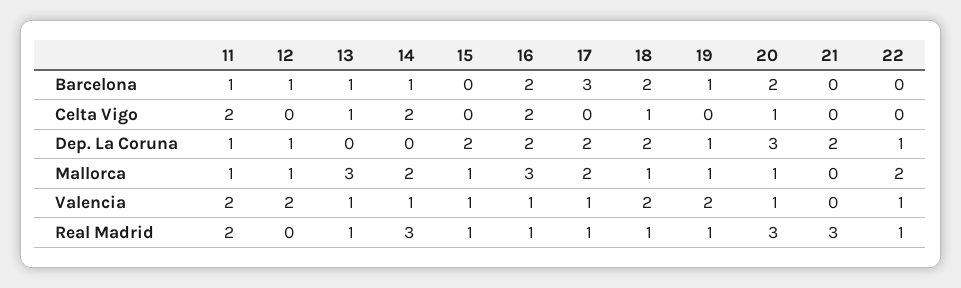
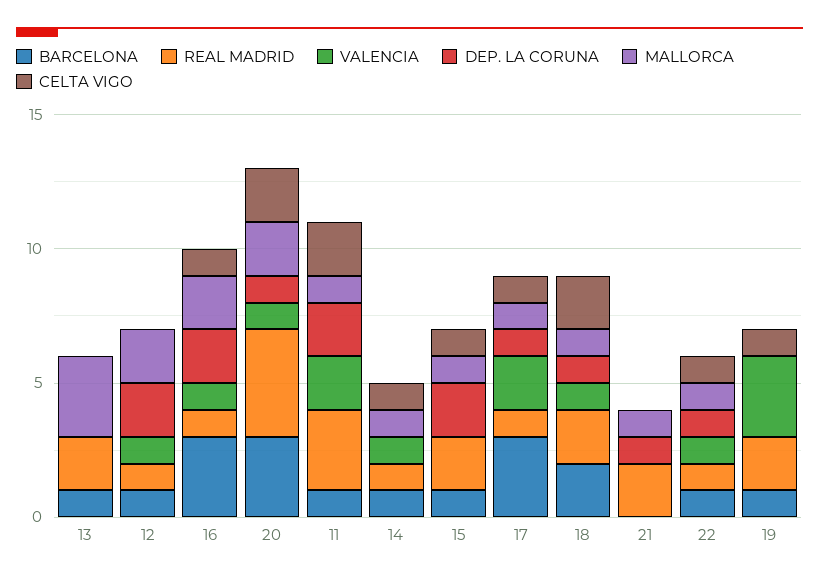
Barcelona, 15: 0 -> 1
Barcelona, 16: 2 -> 3
Barcelona, 20: 2 -> 3
Barcelona, 22: 0 -> 1
Celta Vigo, 13: 1 -> 0
Celta Vigo, 14: 2 -> 1
Celta Vigo, 15: 0 -> 1
Celta Vigo, 16: 2 -> 1
Celta Vigo, 17: 0 -> 1
Celta Vigo, 18: 1 -> 2
Celta Vigo, 19: 0 -> 1
Celta Vigo, 20: 1 -> 2
Celta Vigo, 22: 0 -> 1
Dep. La Coruna, 11: 1 -> 2
Dep. La Coruna, 12: 1 -> 2
Dep. La Coruna, 17: 2 -> 1
Dep. La Coruna, 18: 2 -> 1
Dep. La Coruna, 19: 1 -> 0
Dep. La Coruna, 20: 3 -> 1
Dep. La Coruna, 21: 2 -> 1
Mallorca, 12: 1 -> 2
Mallorca, 14: 2 -> 1
Mallorca, 16: 3 -> 2
Mallorca, 17: 2 -> 1
Mallorca, 19: 1 -> 0
Mallorca, 20: 1 -> 2
Mallorca, 21: 0 -> 1
Mallorca, 22: 2 -> 1
Valencia, 12: 2 -> 1
Valencia, 13: 1 -> 0
Valencia, 15: 1 -> 0
Valencia, 17: 1 -> 2
Valencia, 18: 2 -> 1
Valencia, 19: 2 -> 3
Real Madrid, 11: 2 -> 3
Real Madrid, 12: 0 -> 1
Real Madrid, 13: 1 -> 2
Real Madrid, 14: 3 -> 1
Real Madrid, 15: 1 -> 2
Real Madrid, 18: 1 -> 2
Real Madrid, 19: 1 -> 2
Real Madrid, 20: 3 -> 4
Real Madrid, 21: 3 -> 2

